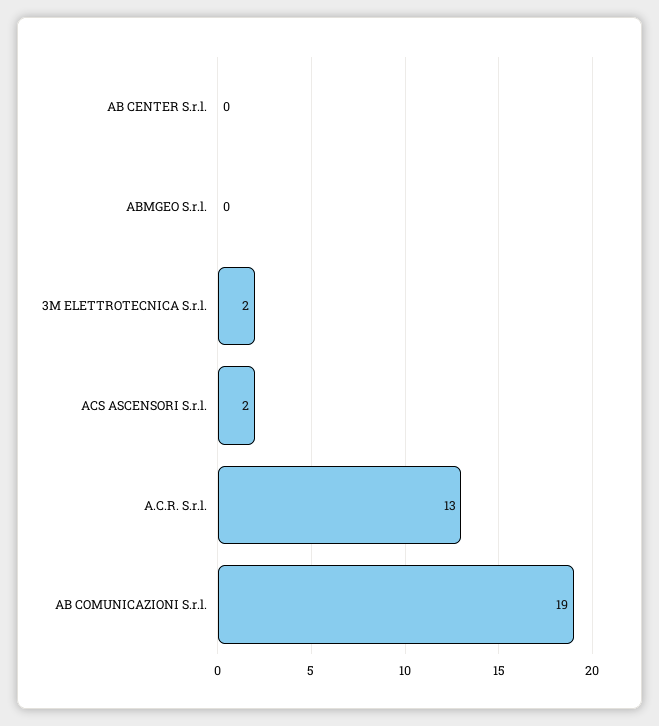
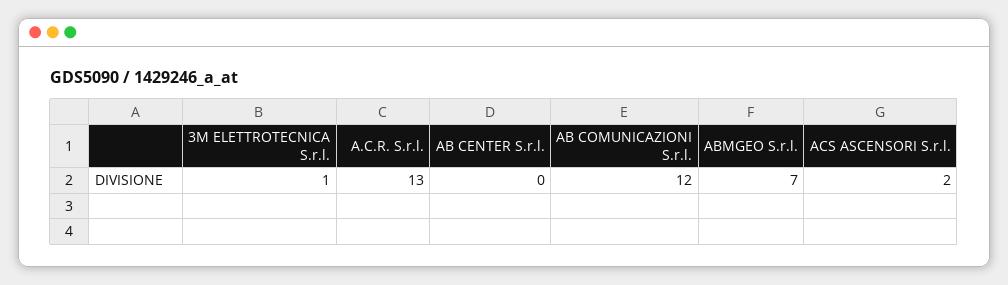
ABMGEO S.r.l.: 0 -> 7
3M ELETTROTECNICA S.r.l.: 2 -> 1
AB COMUNICAZIONI S.r.l.: 19 -> 12

